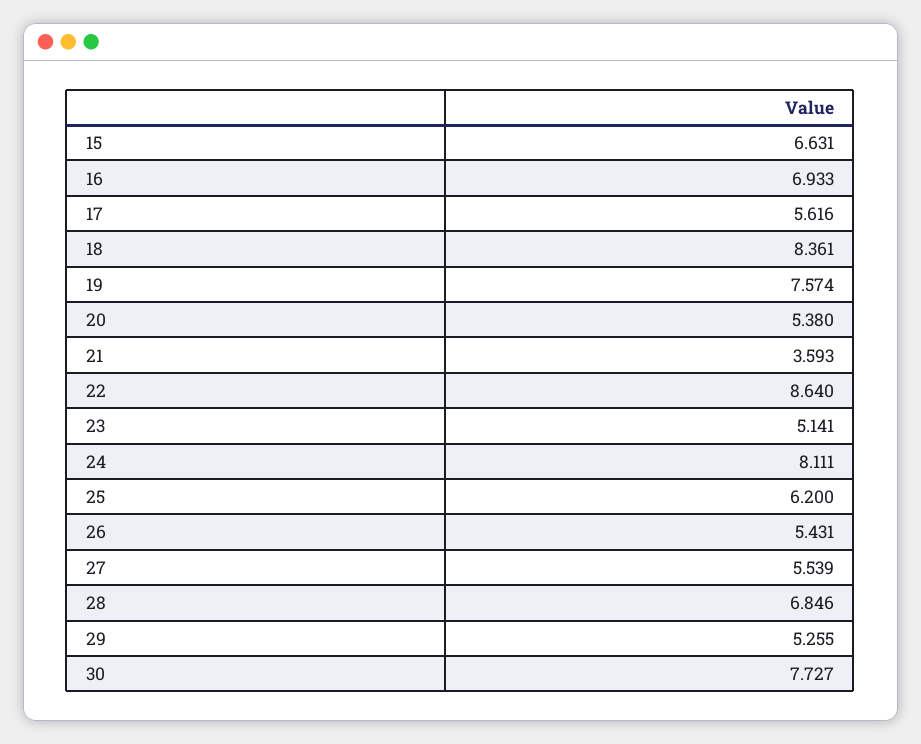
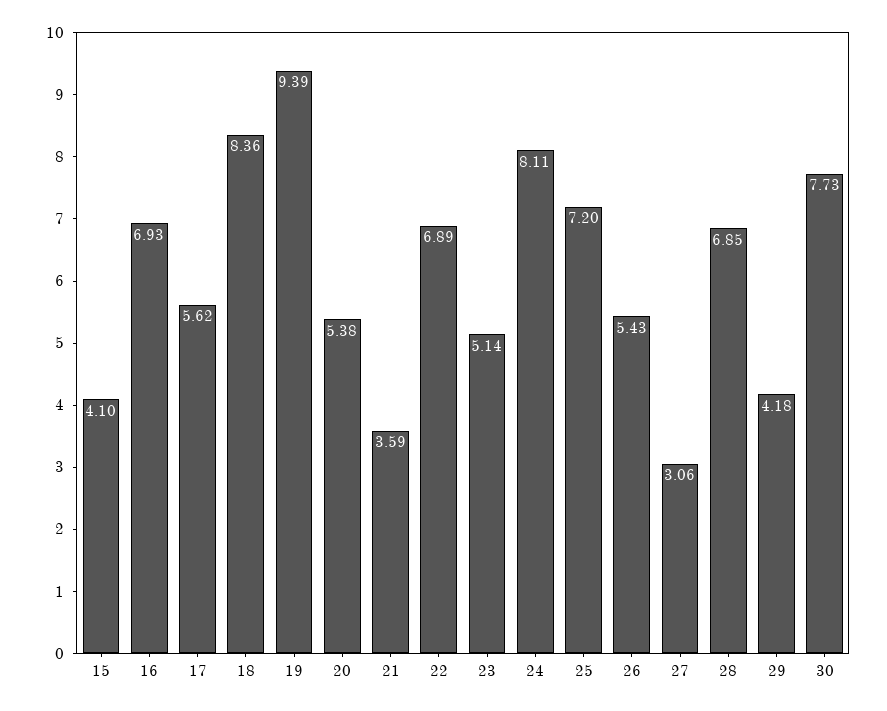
15: 6.631 -> 4.1
19: 7.574 -> 9.39
22: 8.64 -> 6.89
25: 6.2 -> 7.2
27: 5.539 -> 3.06
29: 5.255 -> 4.18

